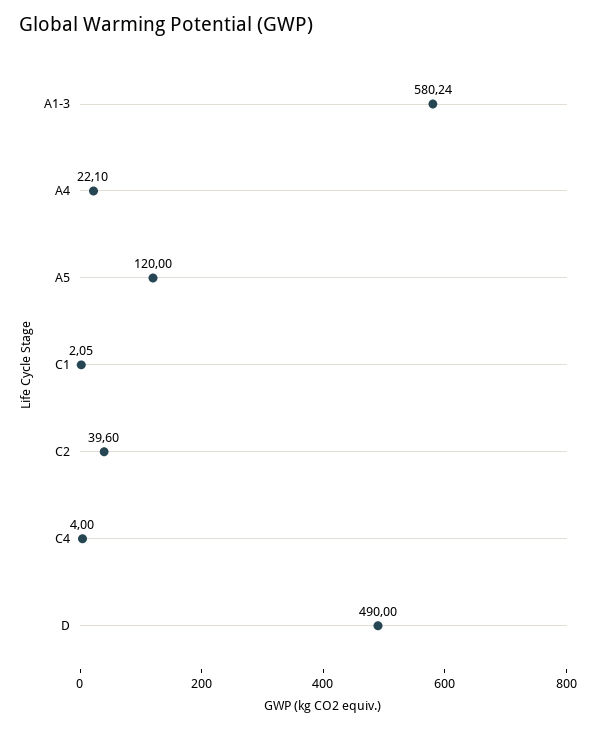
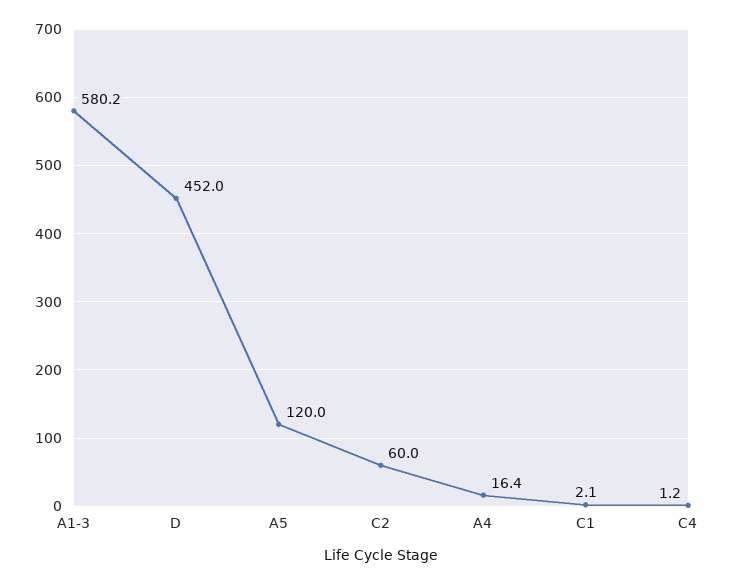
A4: 22.1 -> 16.4
C2: 39.6 -> 60
C4: 4 -> 1.2
D: 490 -> 452

